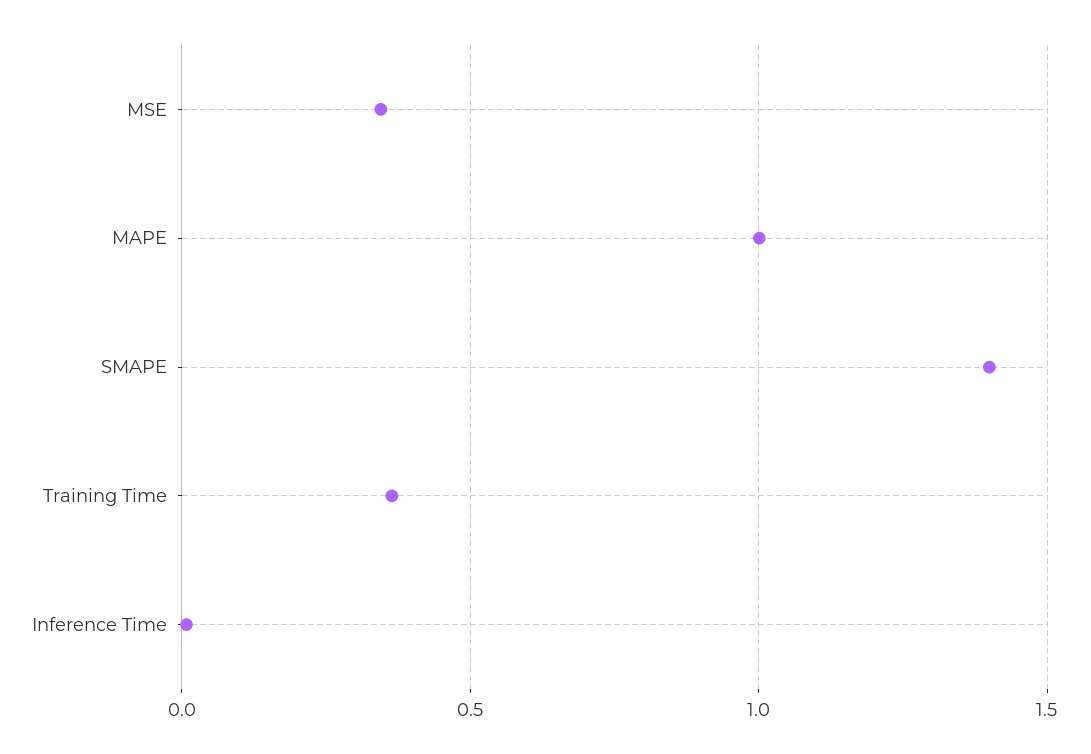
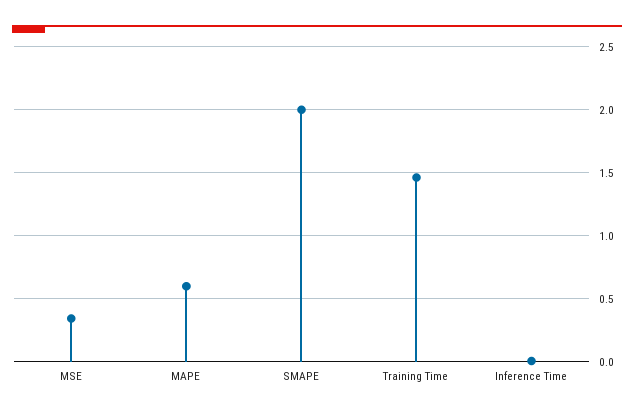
MAPE: 1 -> 0.6
SMAPE: 1.4 -> 2
Training Time: 0.35 -> 1.45

